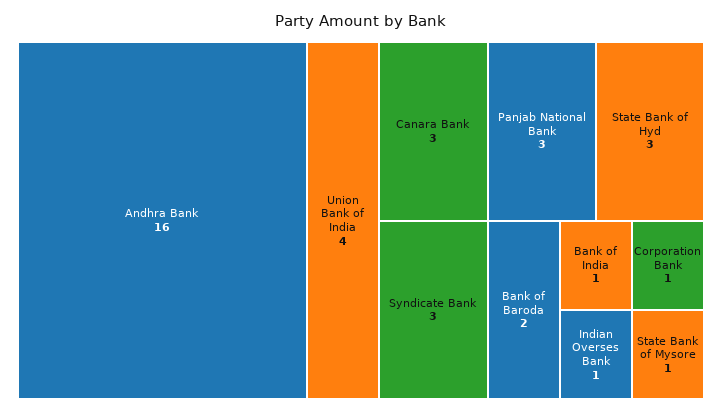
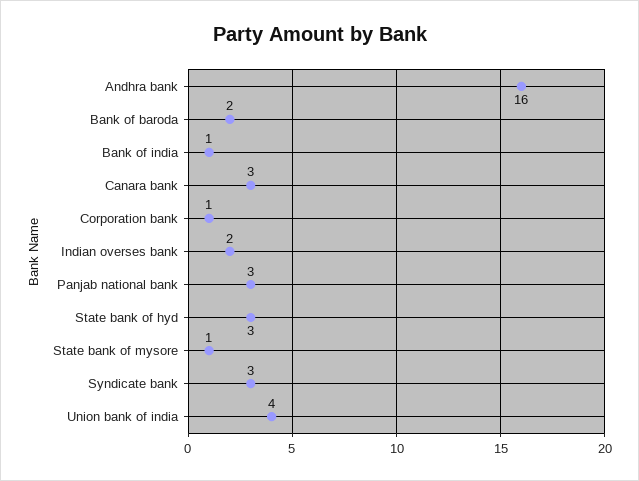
Indian Overses Bank: 1 -> 2

